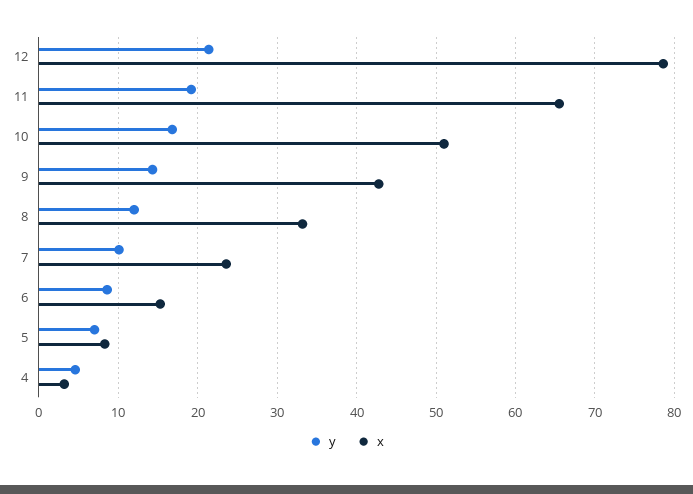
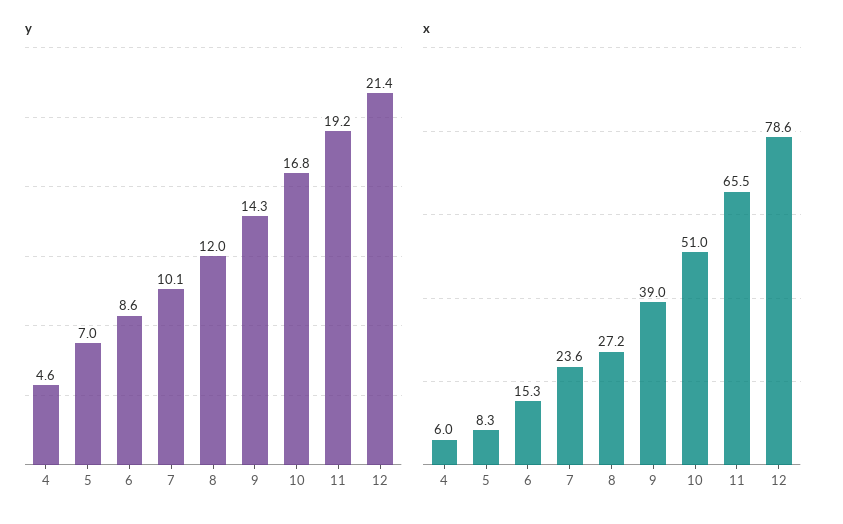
x, 9: 43 -> 39
x, 8: 33 -> 27.2
x, 4: 3 -> 6

